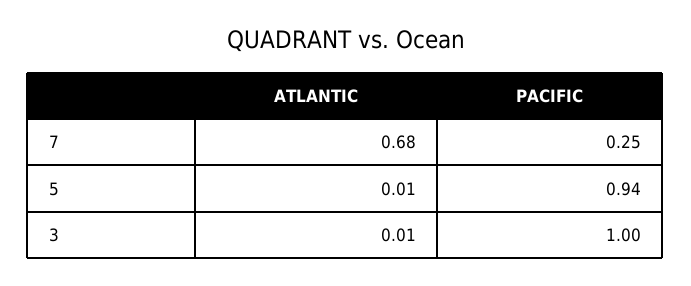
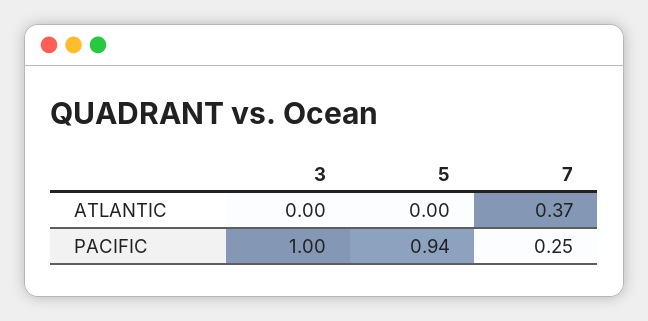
ATLANTIC, 7: 0.68 -> 0.37
ATLANTIC, 5: 0.01 -> 0
ATLANTIC, 3: 0.01 -> 0

